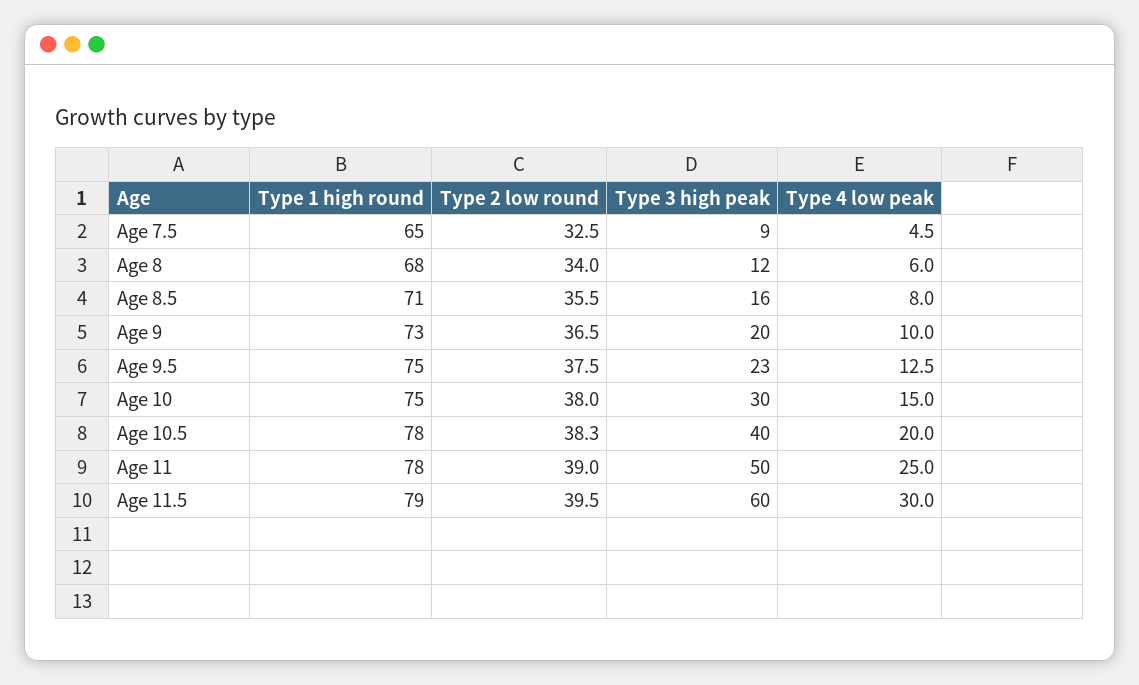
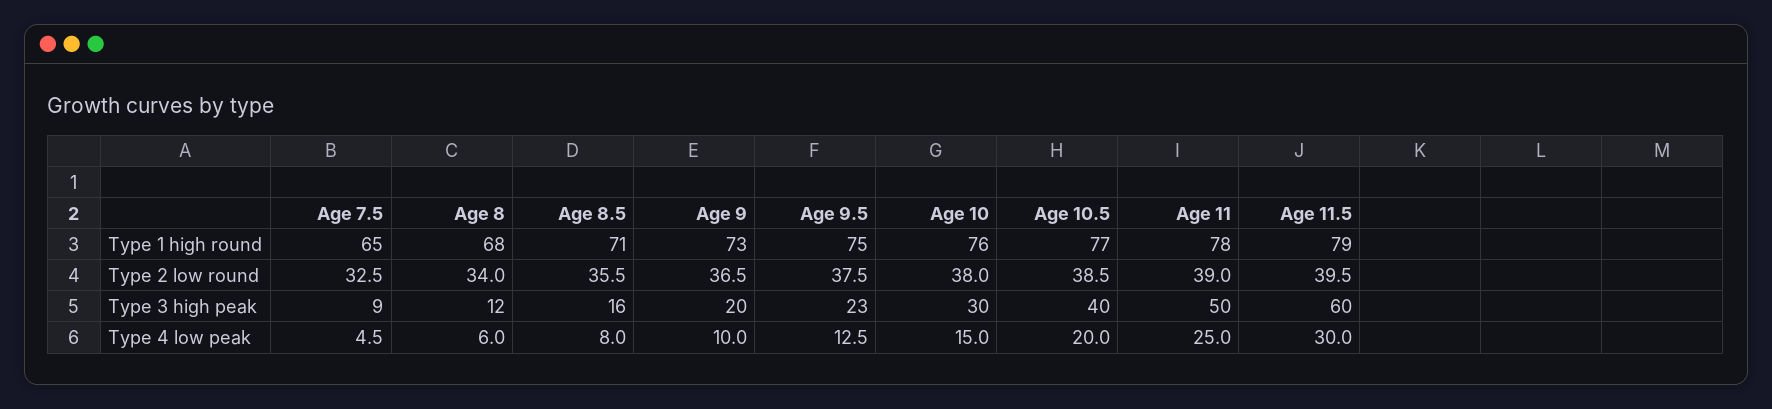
Type 1 high round, Age 10: 75 -> 76
Type 1 high round, Age 10.5: 78 -> 77
Type 2 low round, Age 10.5: 38.3 -> 38.5

